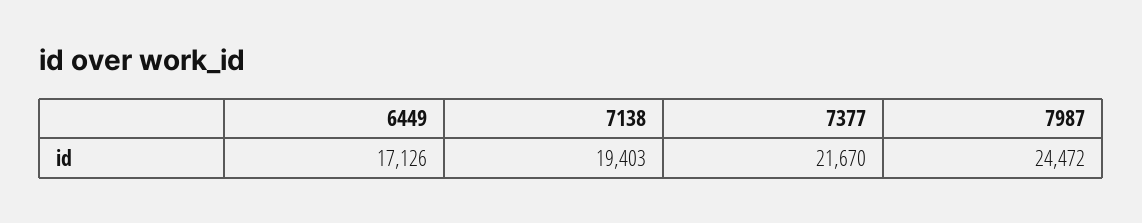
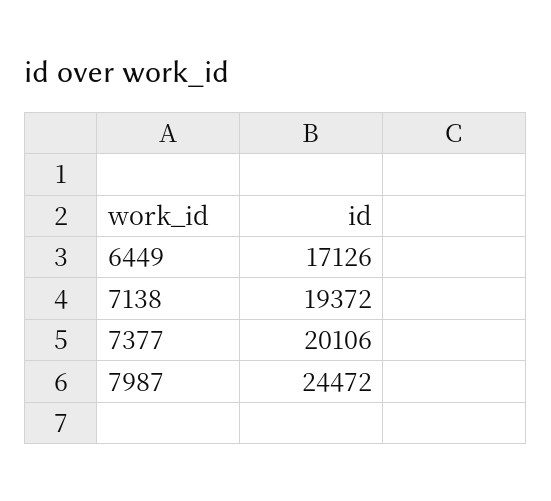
7138: 19403 -> 19372
7377: 21670 -> 20106

